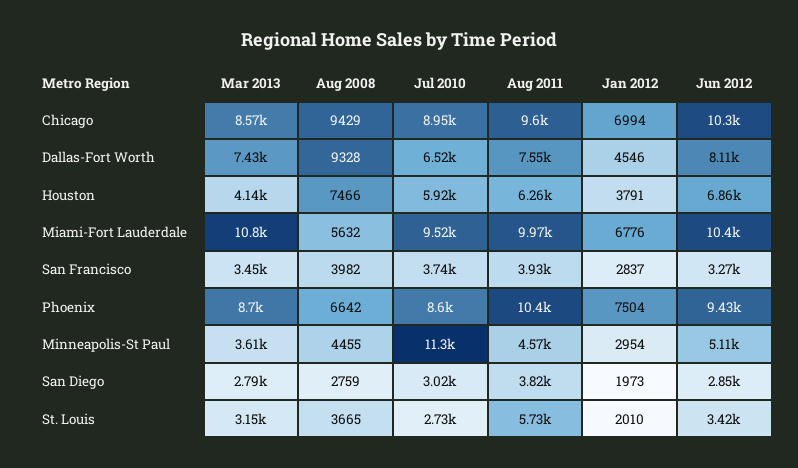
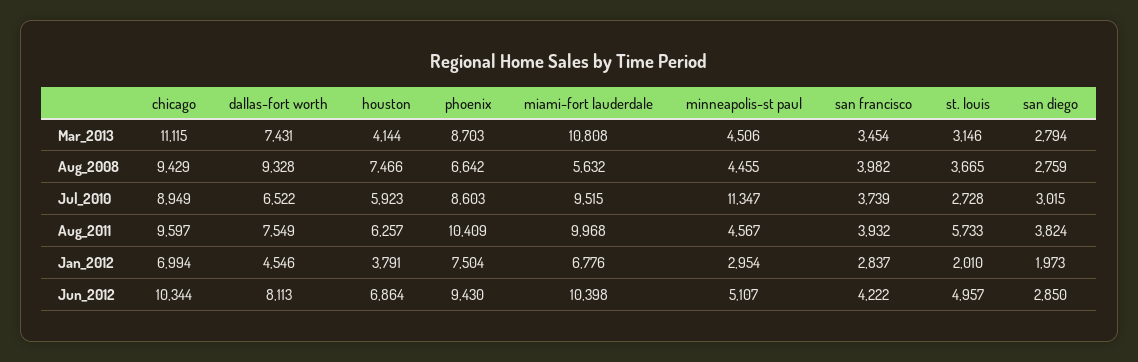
Mar 2013, Chicago: 8570 -> 11115
Jun 2012, San Francisco: 3270 -> 4222
Mar 2013, Minneapolis-St Paul: 3610 -> 4506
Jun 2012, St. Louis: 3420 -> 4957

